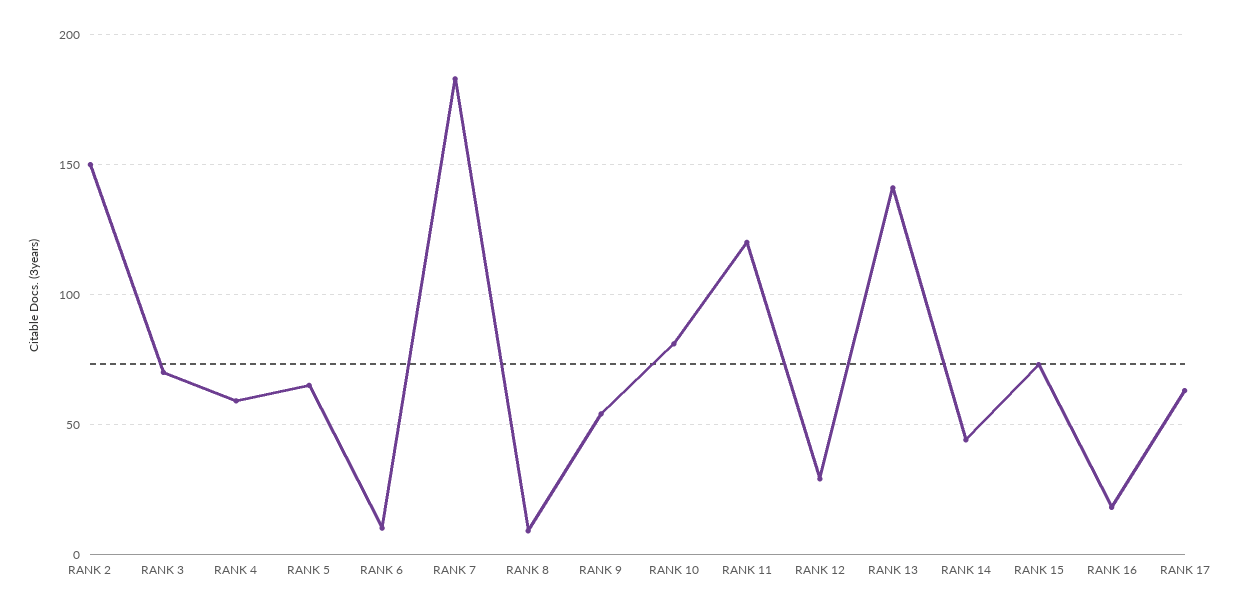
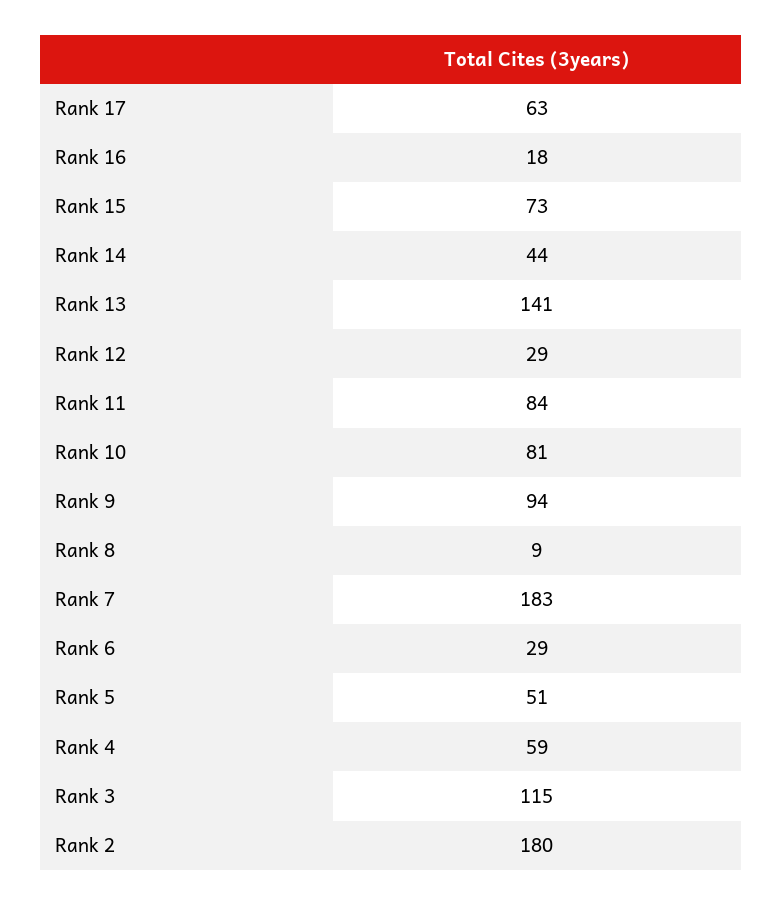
RANK 2: 150 -> 180
RANK 3: 70 -> 115
RANK 5: 65 -> 51
RANK 6: 10 -> 29
RANK 9: 55 -> 94
RANK 11: 120 -> 84

